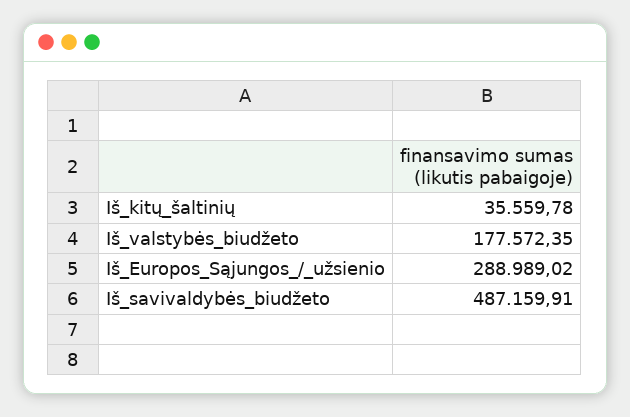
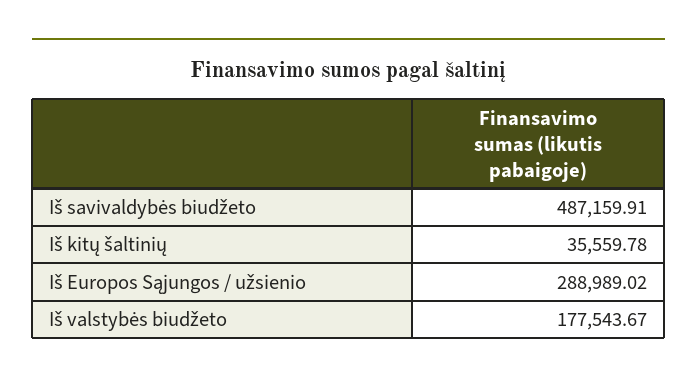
Iš_valstybės_biudžeto: 177572.35 -> 177543.67

